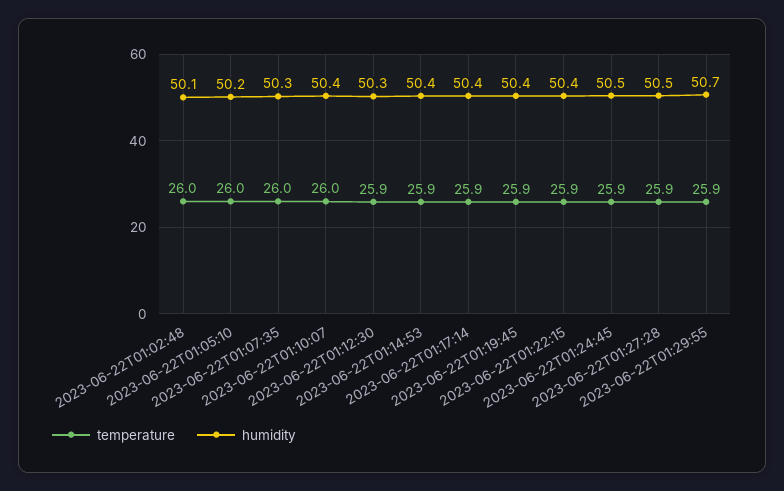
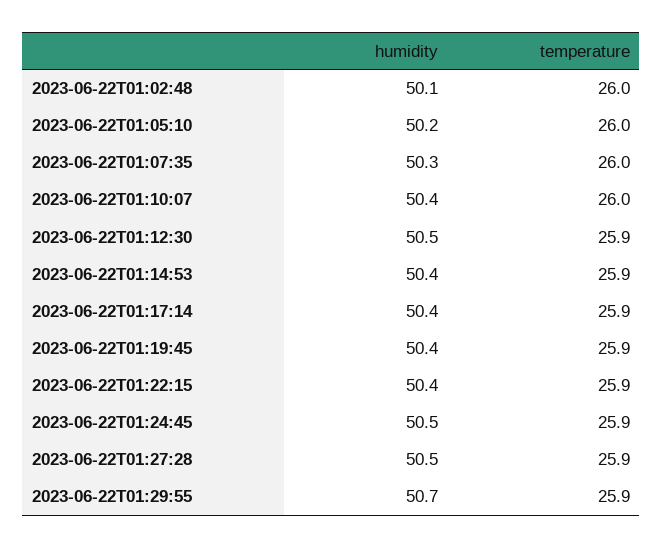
humidity, 2023-06-22T01:12:30: 50.3 -> 50.5

